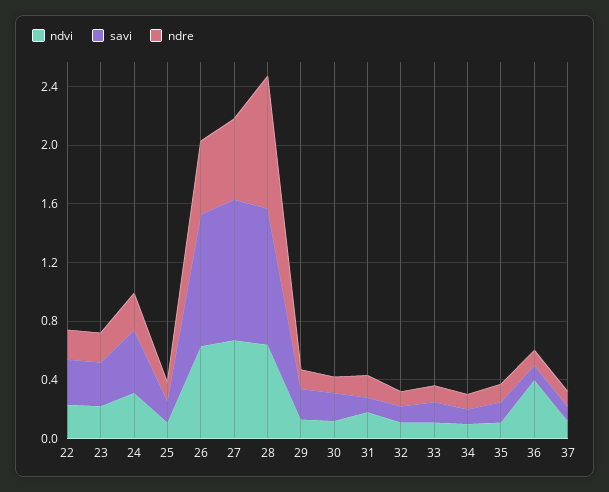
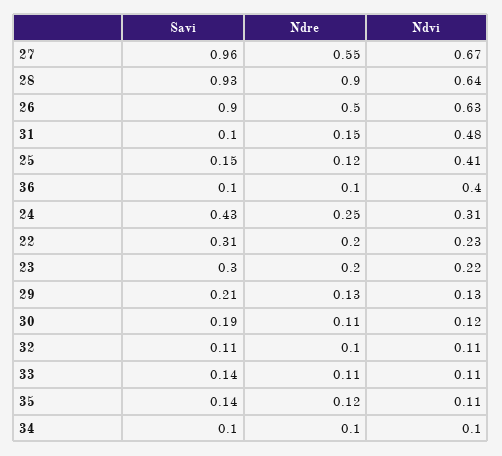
ndvi, 25: 0.1 -> 0.41
ndvi, 31: 0.2 -> 0.48
ndvi, 37: 0.1 -> none
savi, 37: 0.1 -> none
ndre, 37: 0.1 -> none

